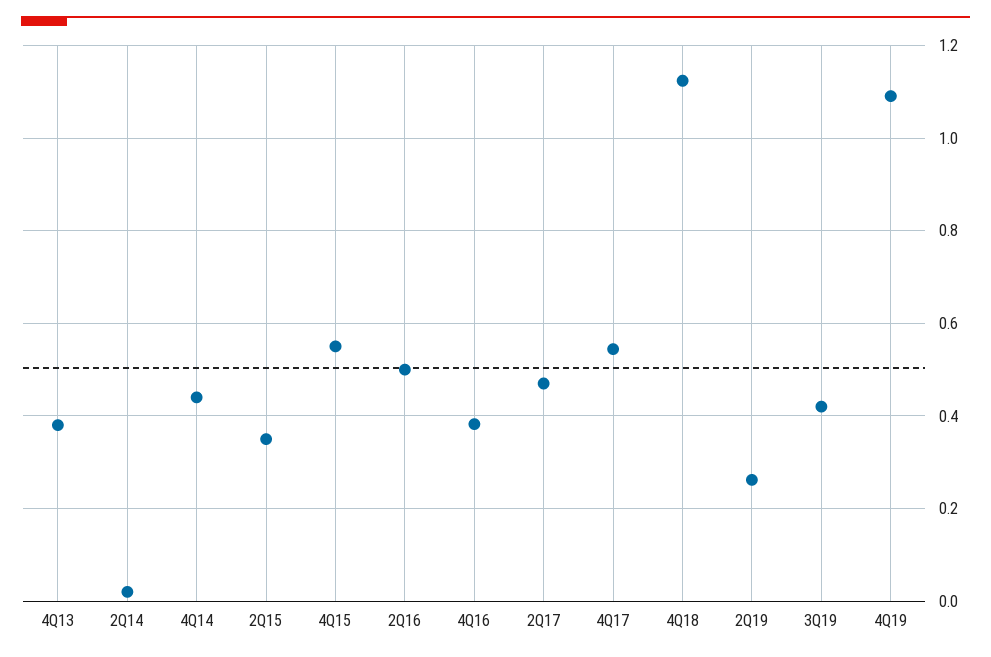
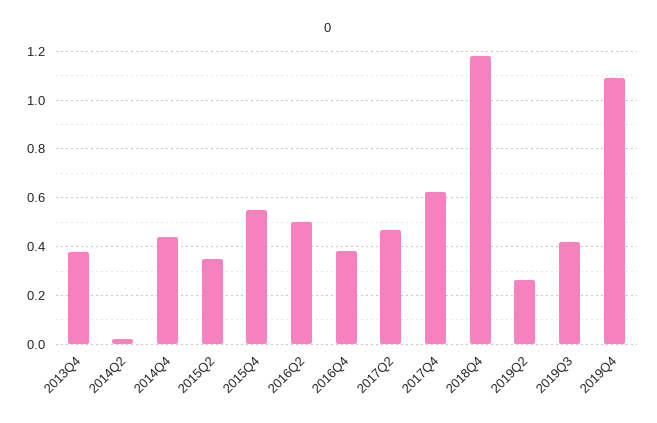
4Q17: 0.54 -> 0.625
4Q18: 1.12 -> 1.175

